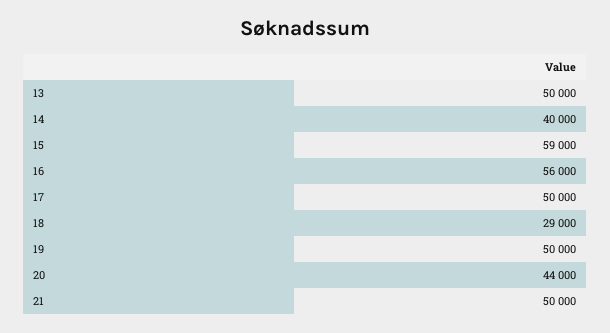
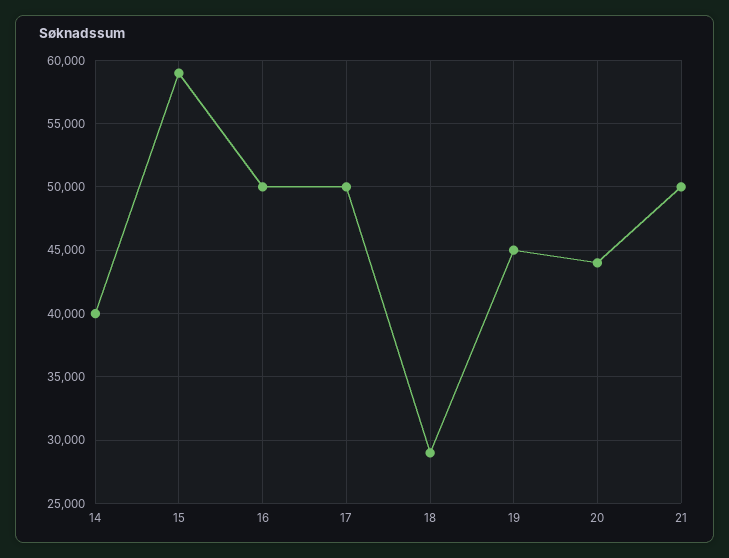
13: 50000 -> none
16: 56000 -> 50000
19: 50000 -> 45000

